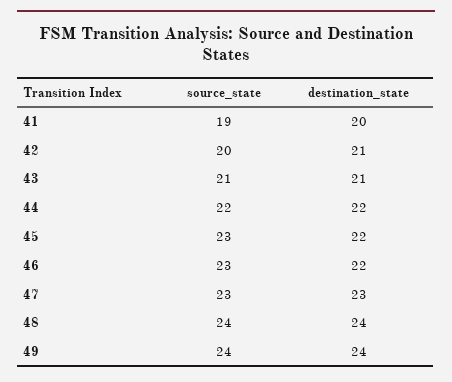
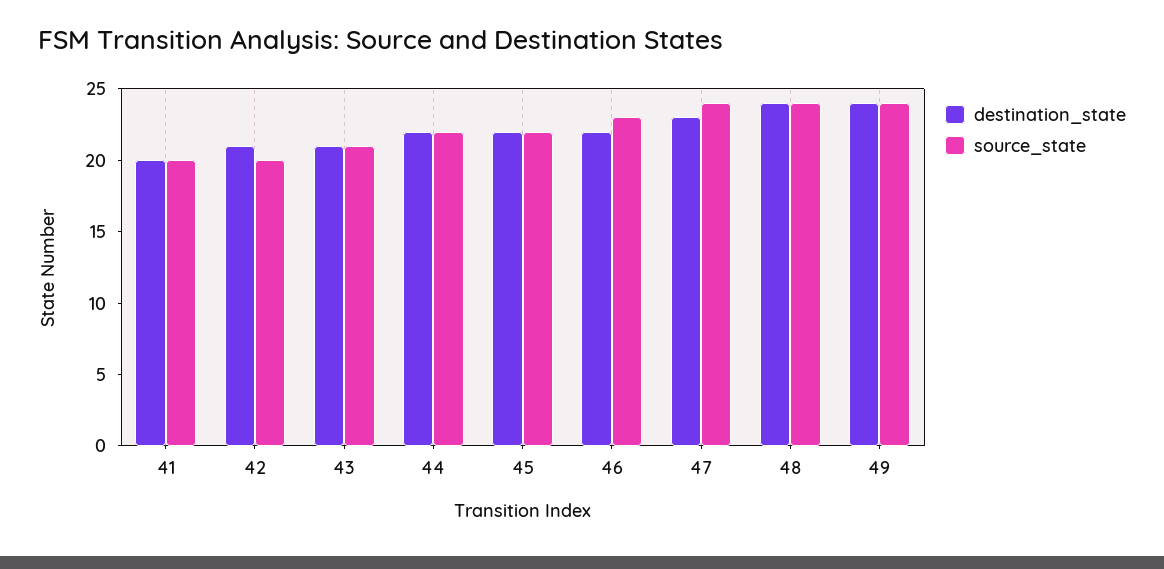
source_state, 41: 19 -> 20
source_state, 45: 23 -> 22
source_state, 47: 23 -> 24

